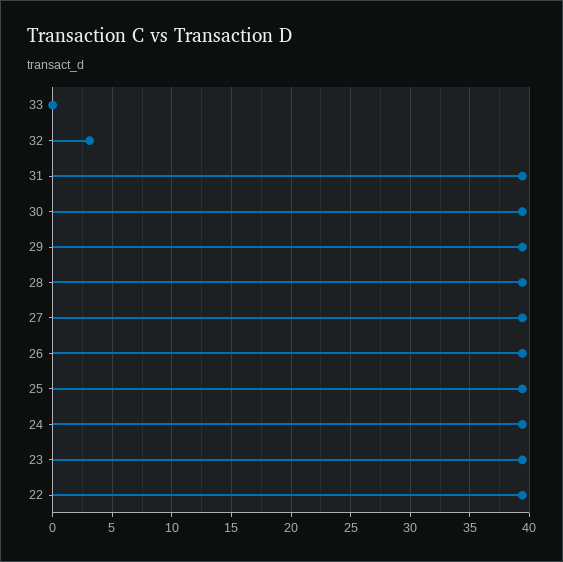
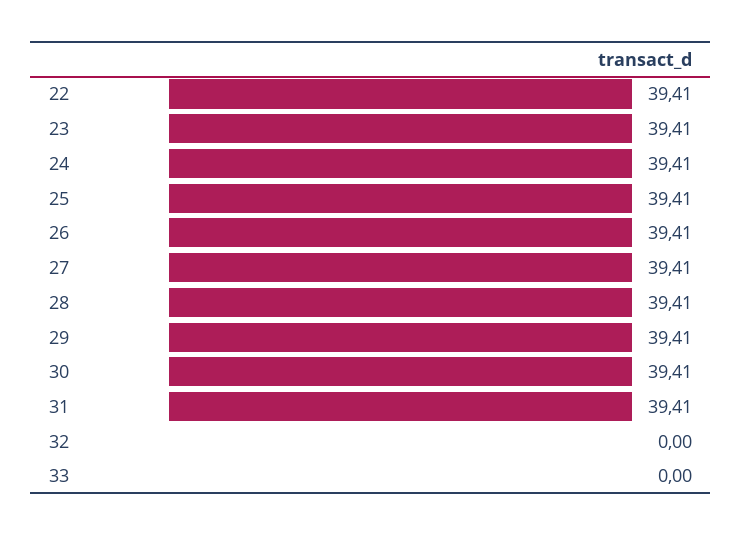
32: 3 -> 0

